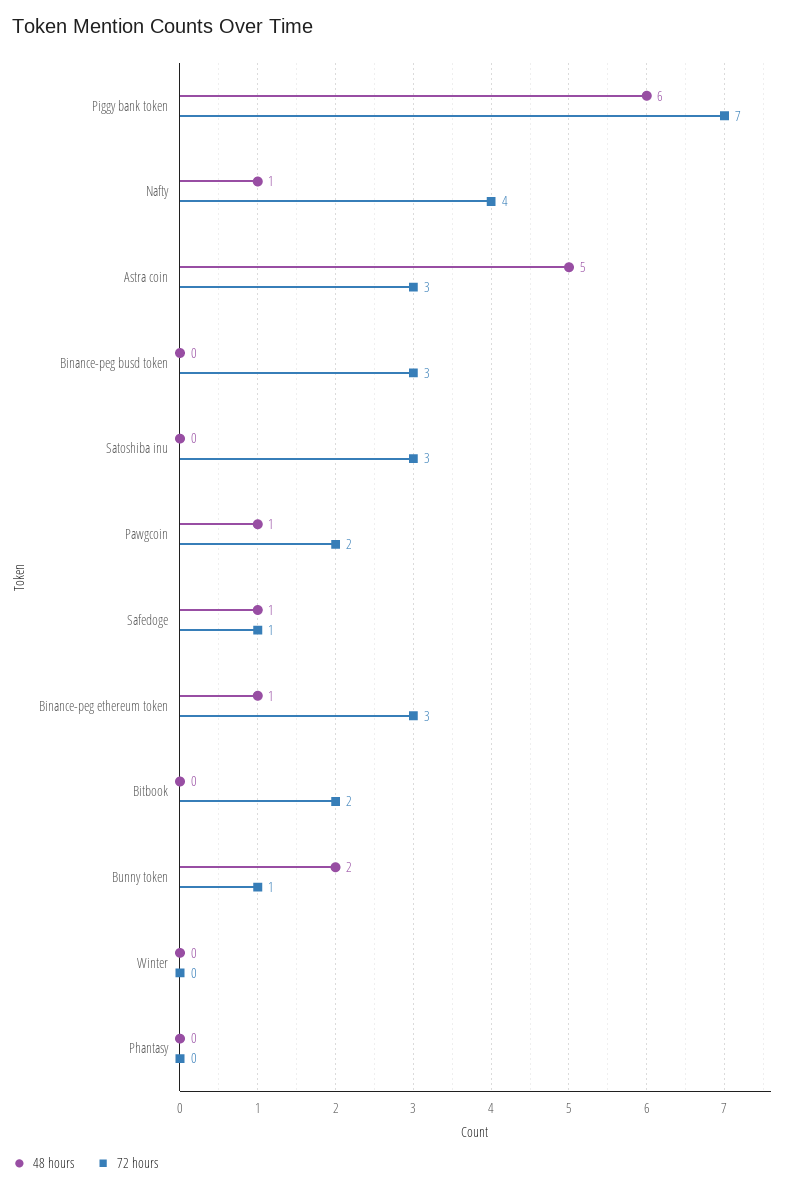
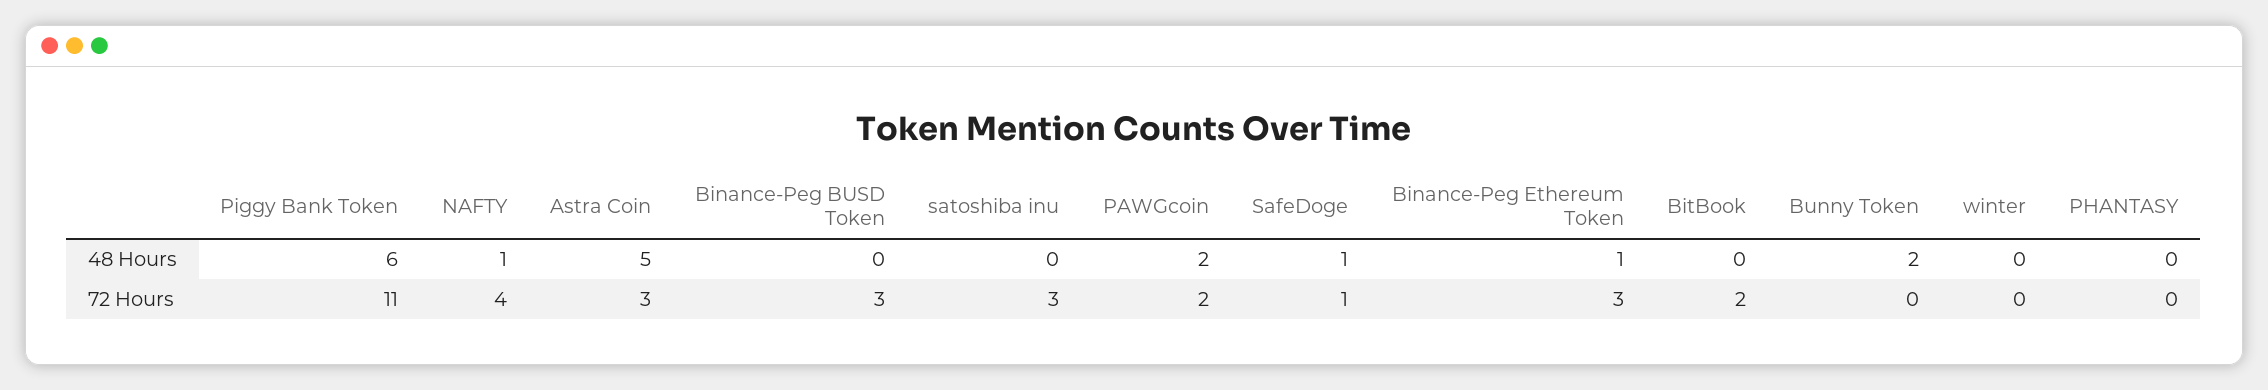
72 hours, Piggy bank token: 7 -> 11
48 hours, Pawgcoin: 1 -> 2
72 hours, Bunny token: 1 -> 0

